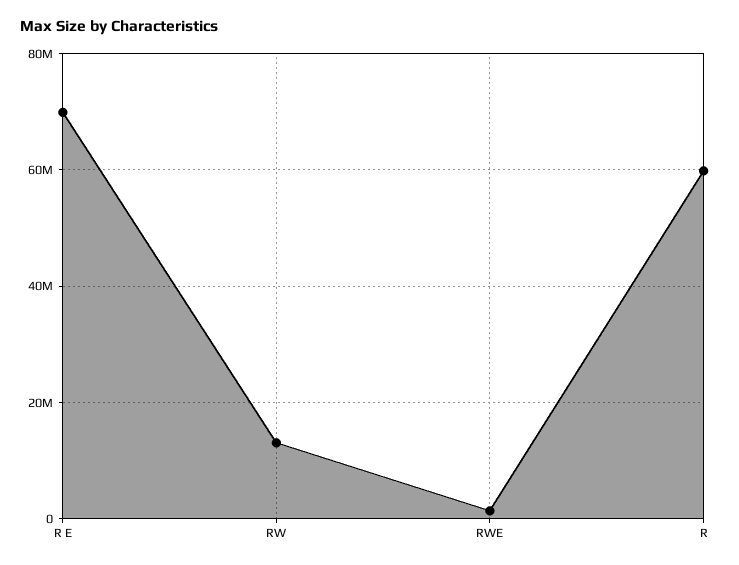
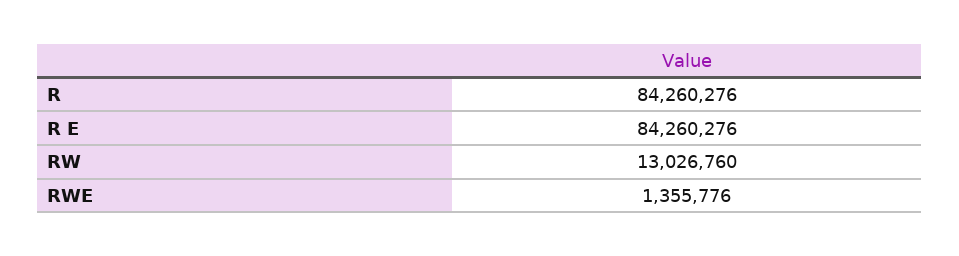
R E: 70000000 -> 84260276
R: 60000000 -> 84260276

